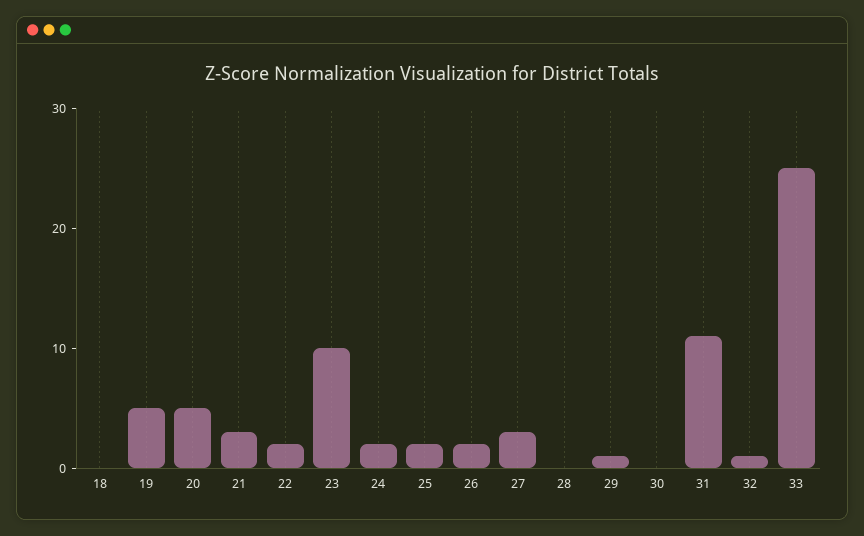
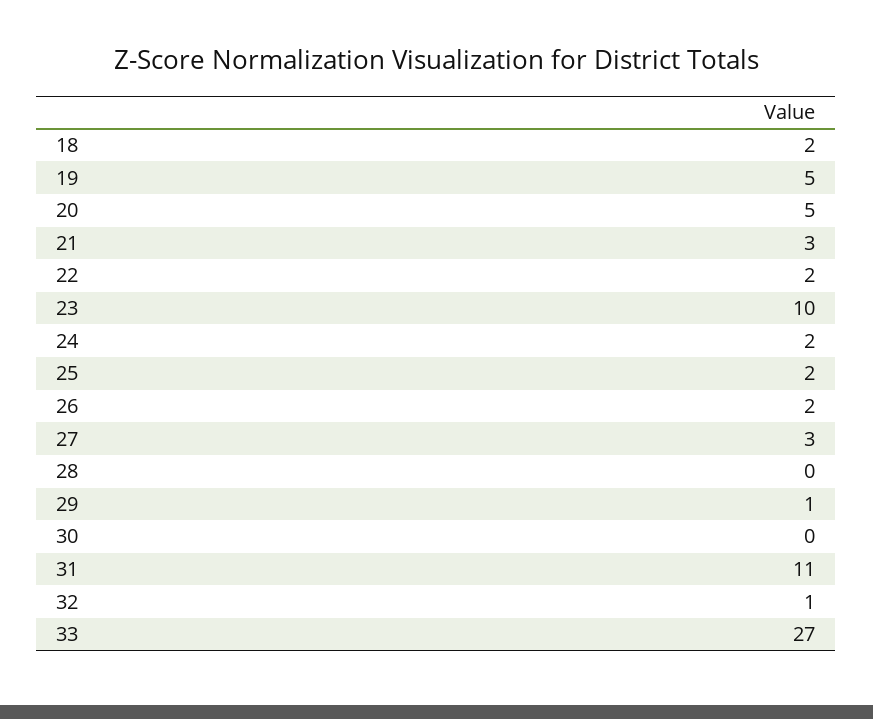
18: 0 -> 2
33: 25 -> 27

